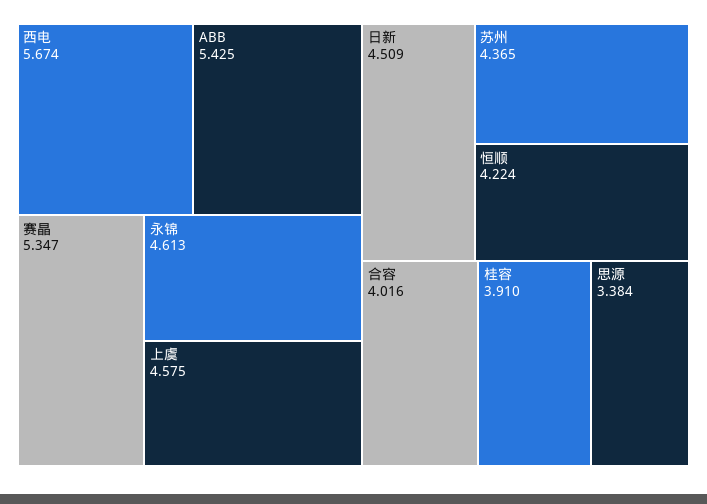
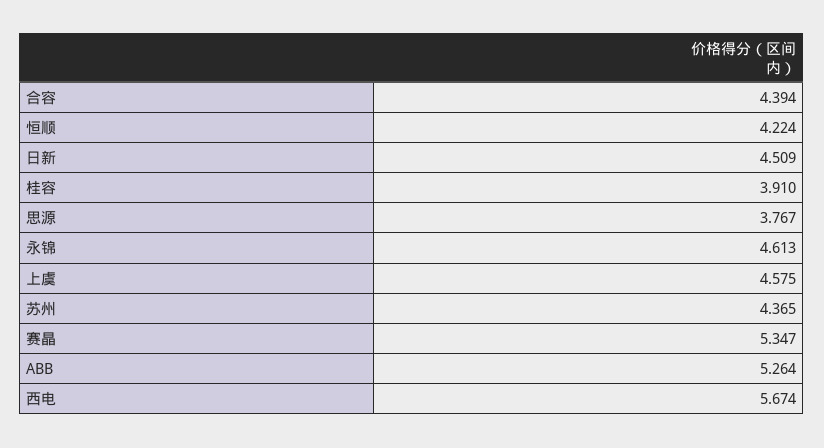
ABB: 5.425 -> 5.264
合容: 4.016 -> 4.394
思源: 3.384 -> 3.767

